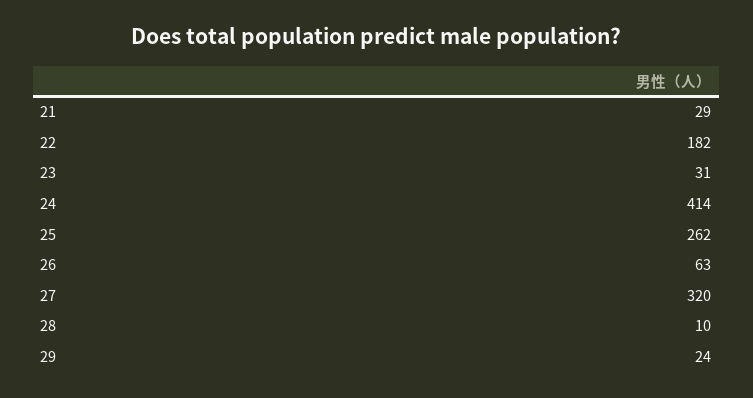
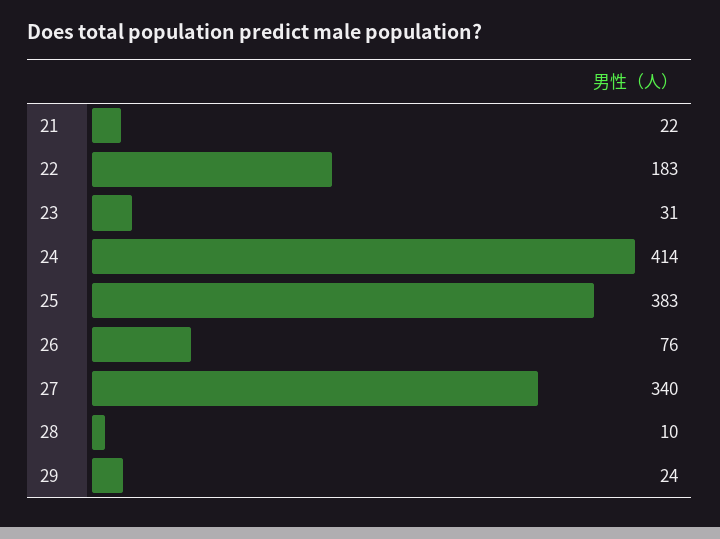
21: 29 -> 22
22: 182 -> 183
25: 262 -> 383
26: 63 -> 76
27: 320 -> 340

